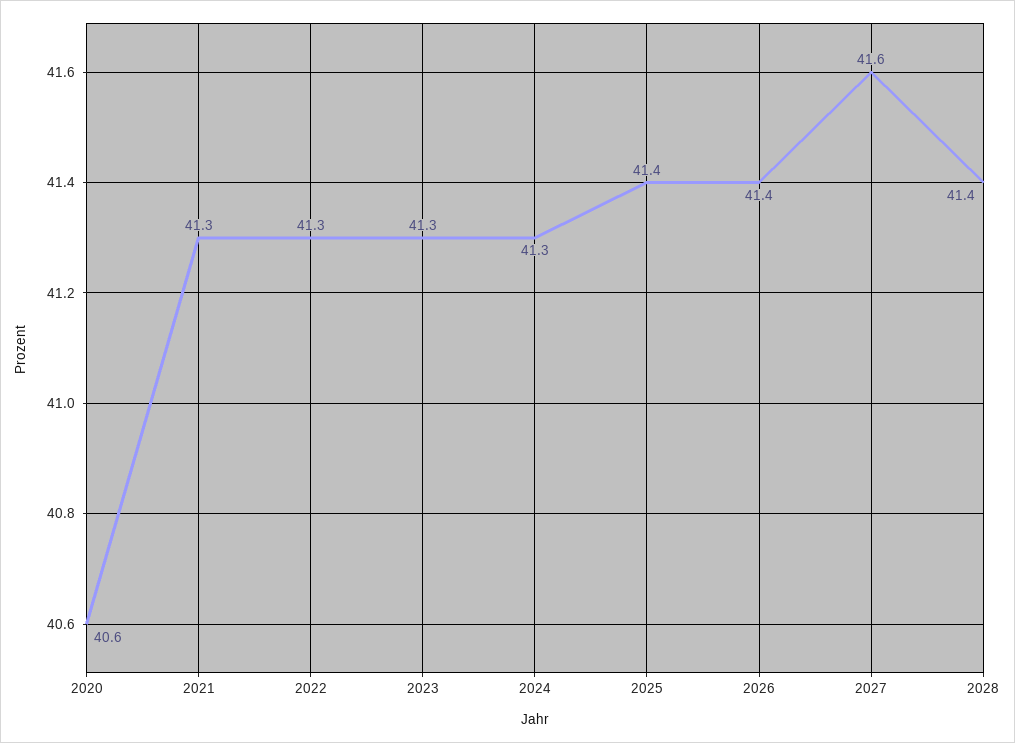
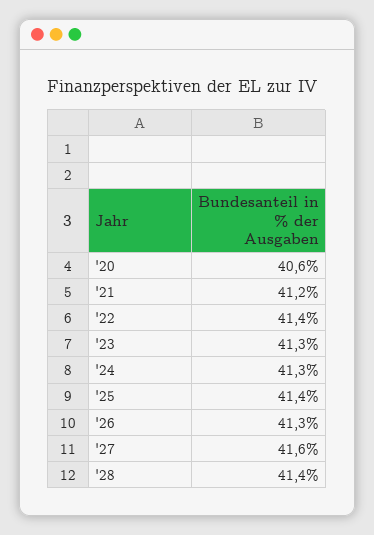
2021: 41.3 -> 41.2
2022: 41.3 -> 41.4
2026: 41.4 -> 41.3

